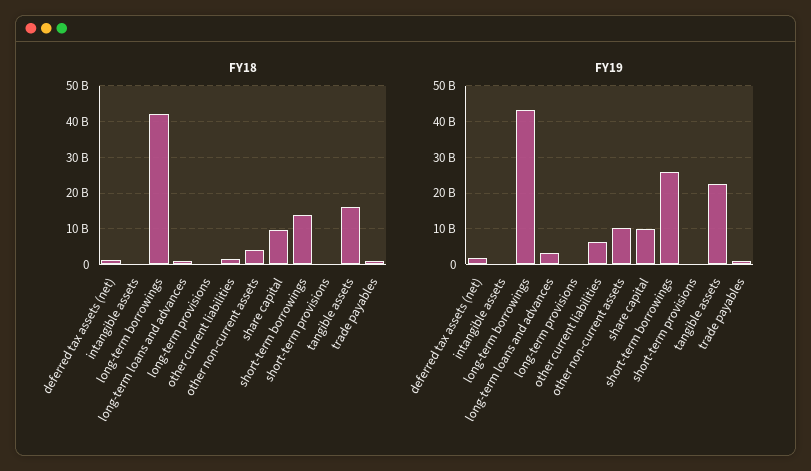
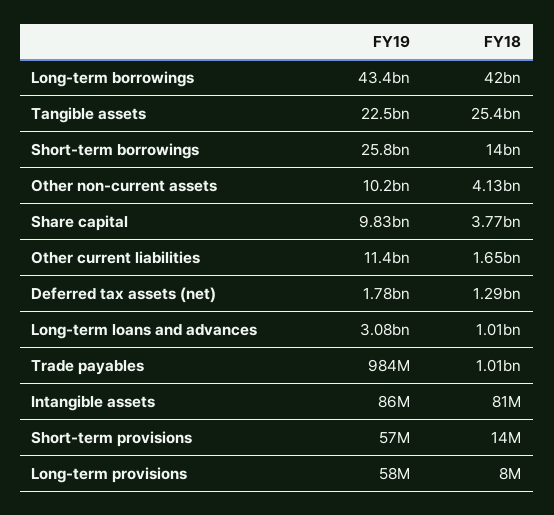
FY18, share capital: 10000000000 -> 3770000000
FY18, tangible assets: 16000000000 -> 25400000000
FY19, other current liabilities: 6000000000 -> 11400000000

